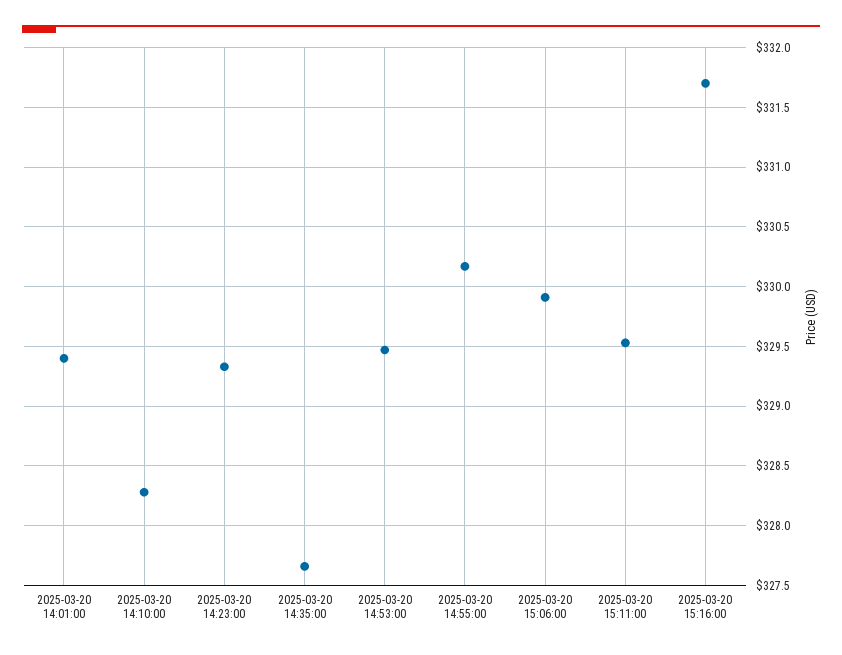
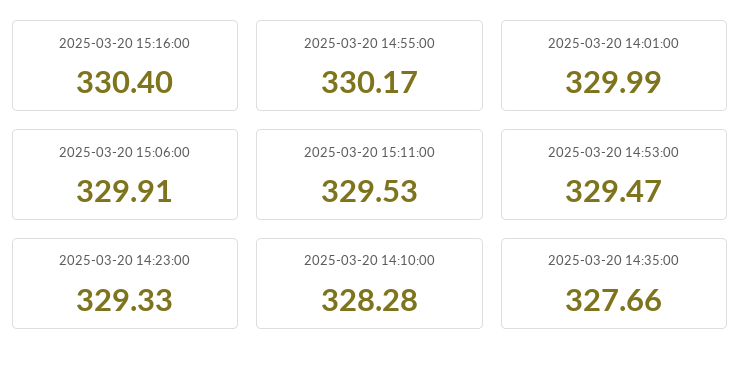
2025-03-20 14:01:00: 329.4 -> 329.99
2025-03-20 15:16:00: 331.7 -> 330.4

